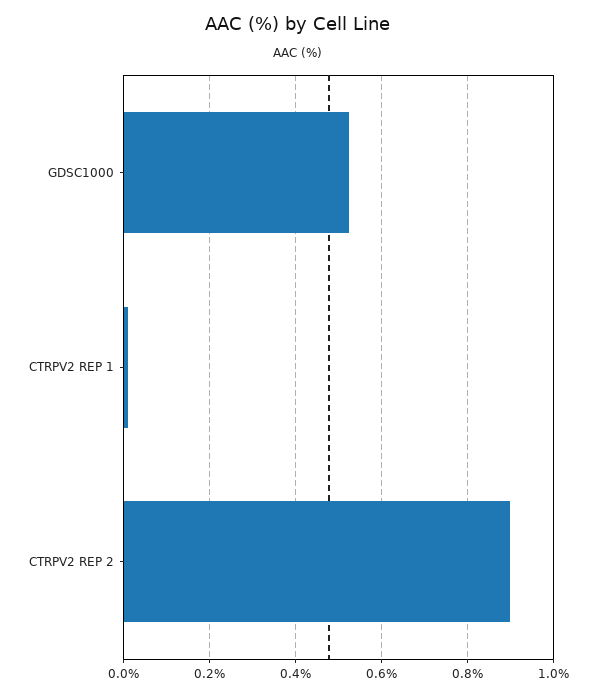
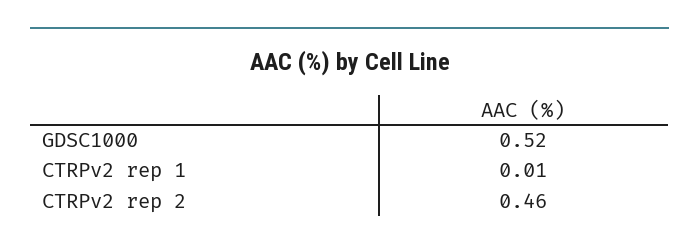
CTRPV2 REP 2: 0.9 -> 0.46

